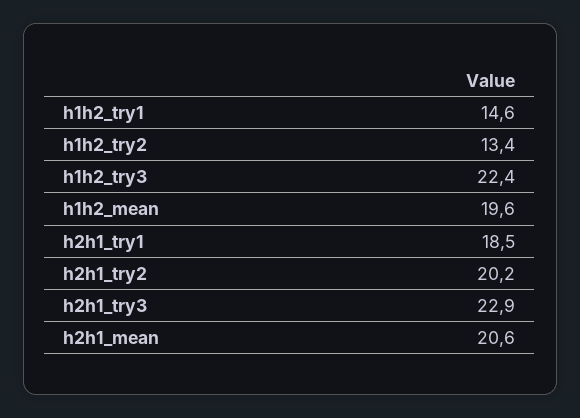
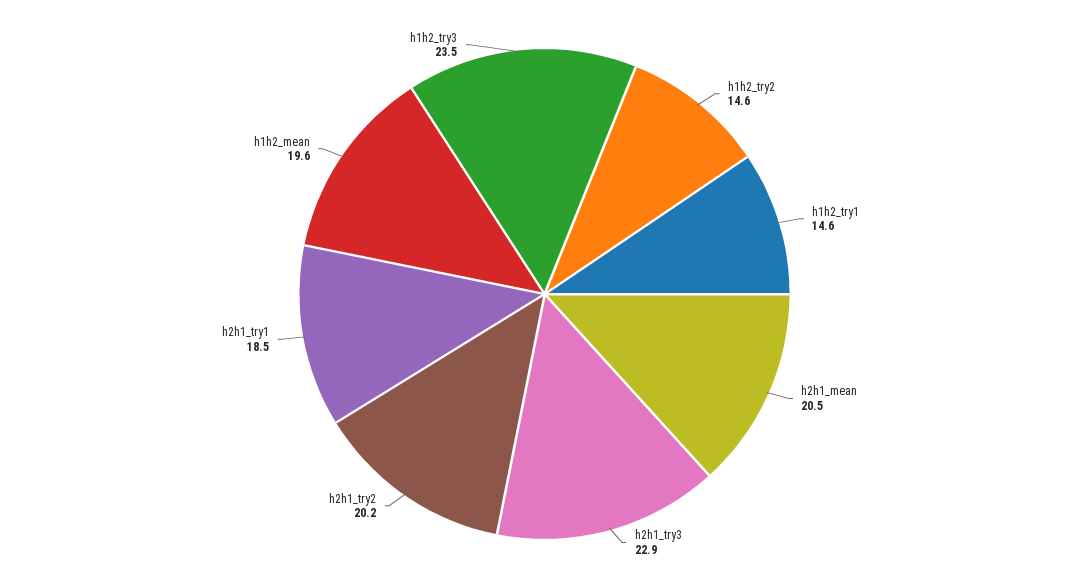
h1h2_try2: 13.4 -> 14.6
h1h2_try3: 22.4 -> 23.5
h2h1_mean: 20.6 -> 20.5

